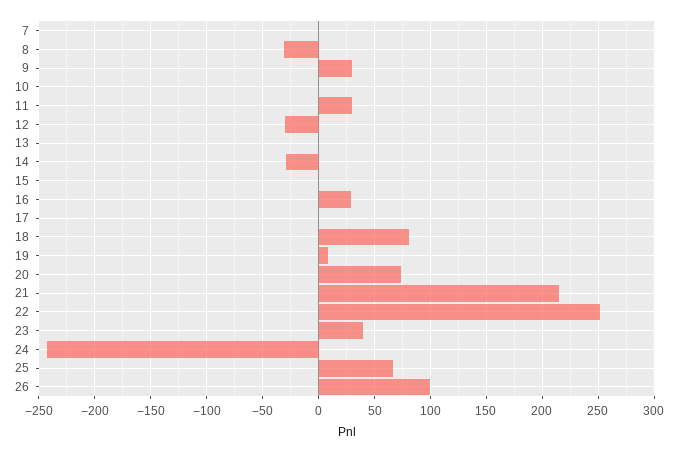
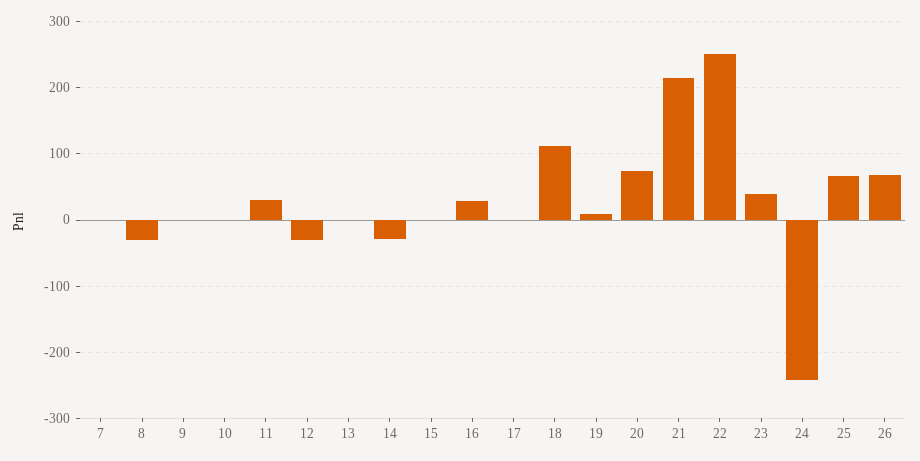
9: 30 -> 0
18: 80 -> 110
26: 100 -> 70

